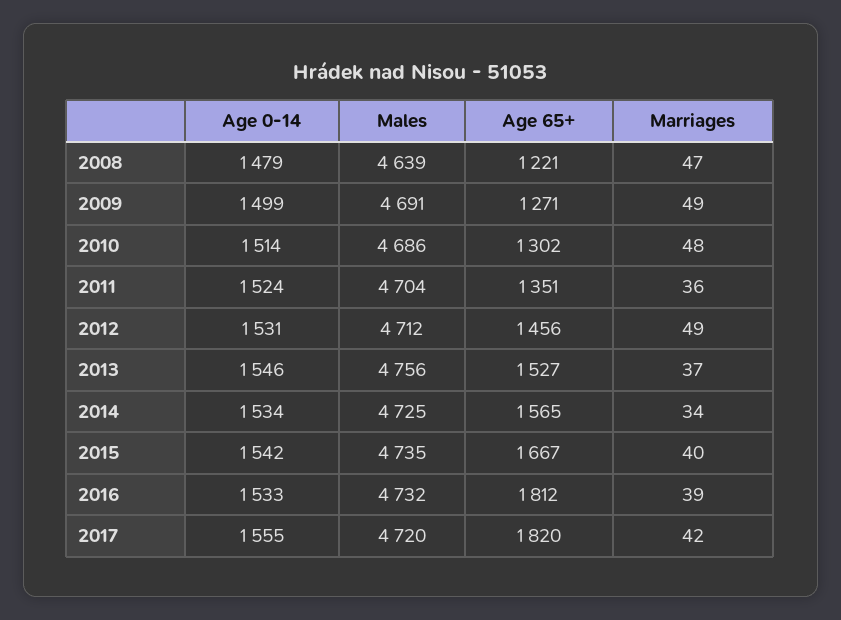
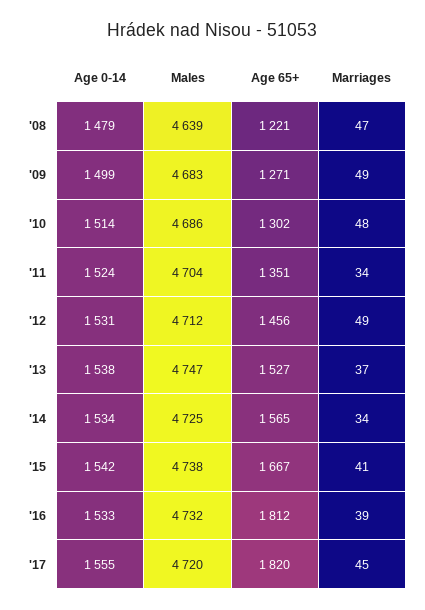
Males, 2009: 4691 -> 4683
Marriages, 2011: 36 -> 34
Age 0-14, 2013: 1546 -> 1538
Males, 2013: 4756 -> 4747
Males, 2015: 4735 -> 4738
Marriages, 2015: 40 -> 41
Marriages, 2017: 42 -> 45

